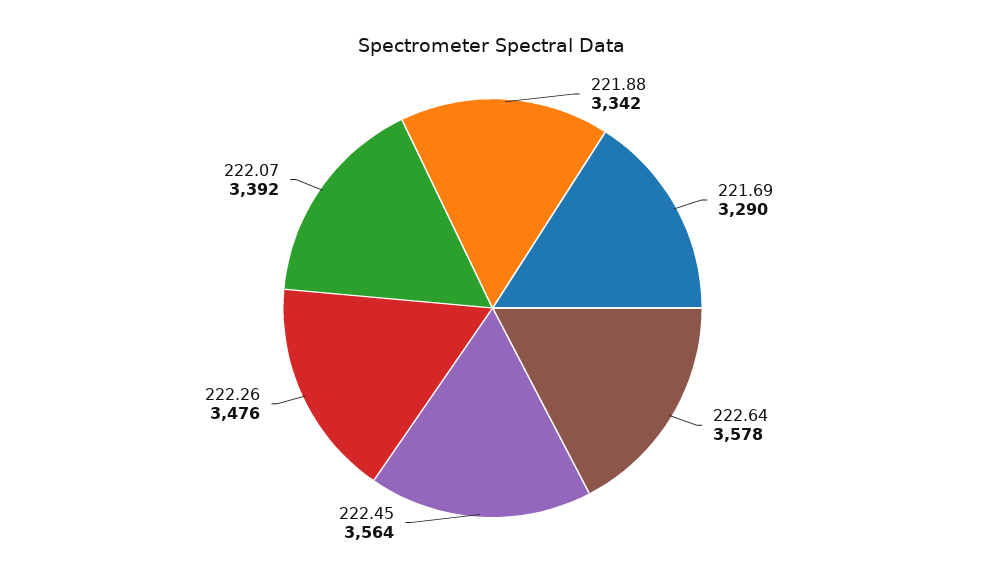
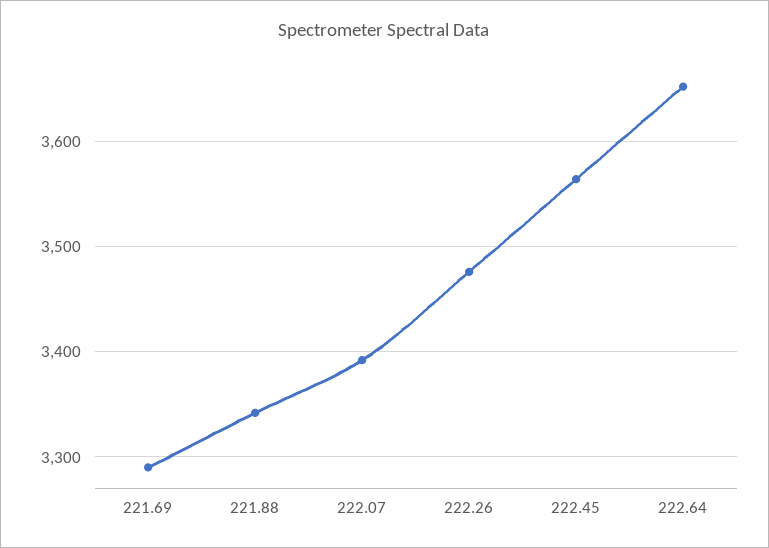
222.64: 3578 -> 3650

